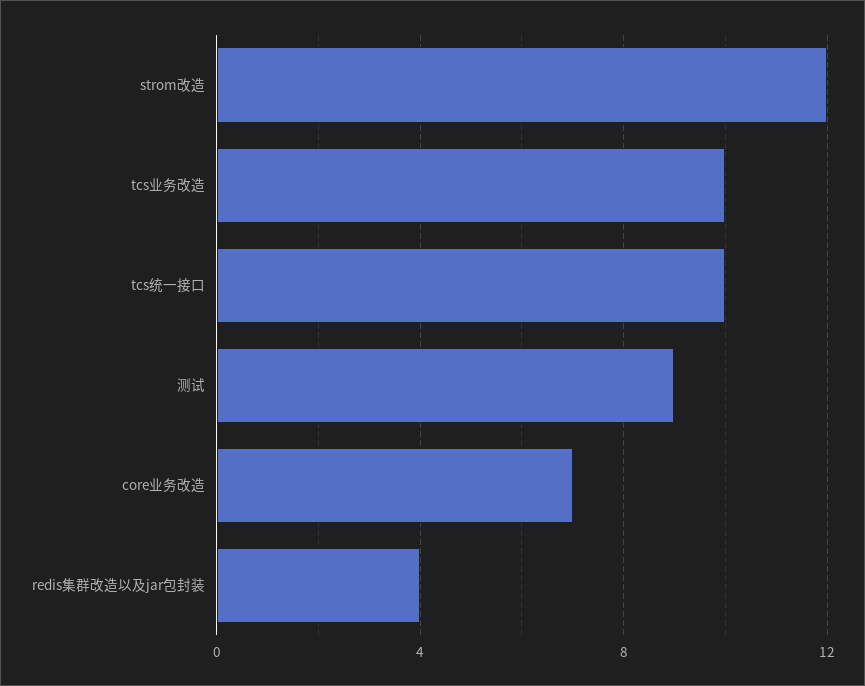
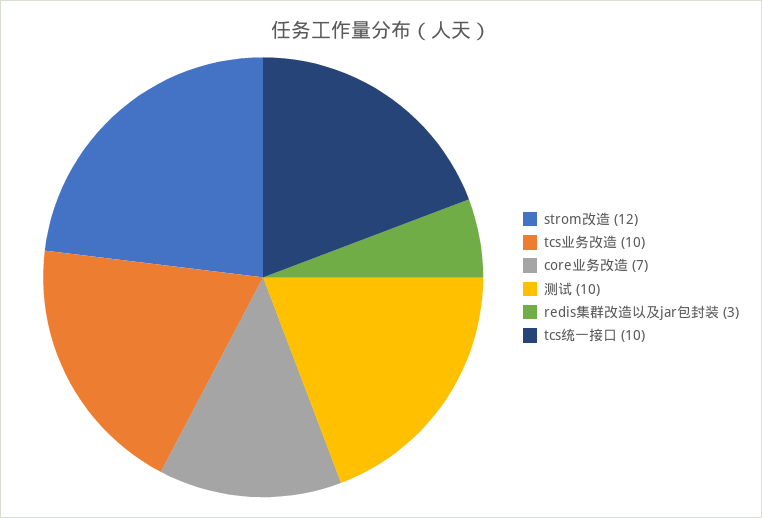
测试: 9 -> 10
redis集群改造以及jar包封装: 4 -> 3

